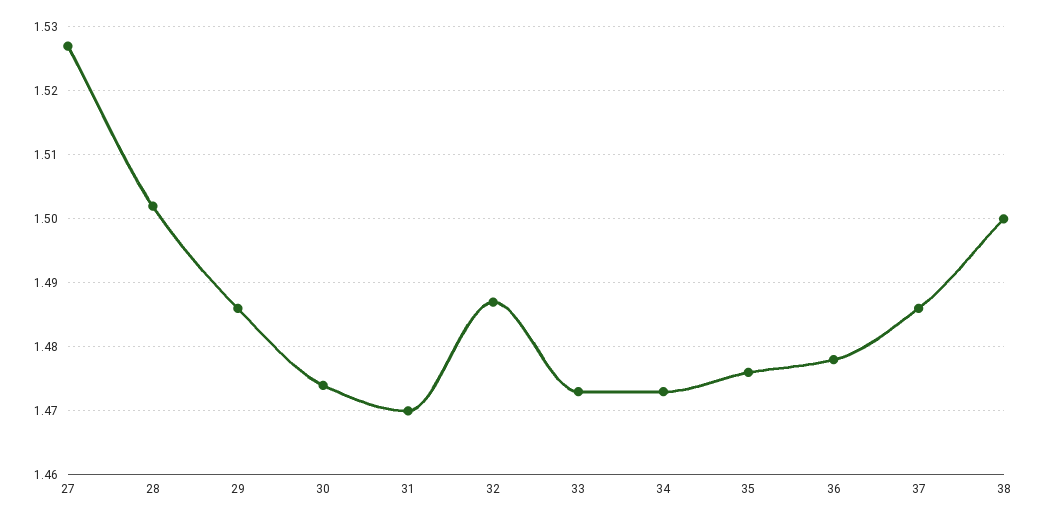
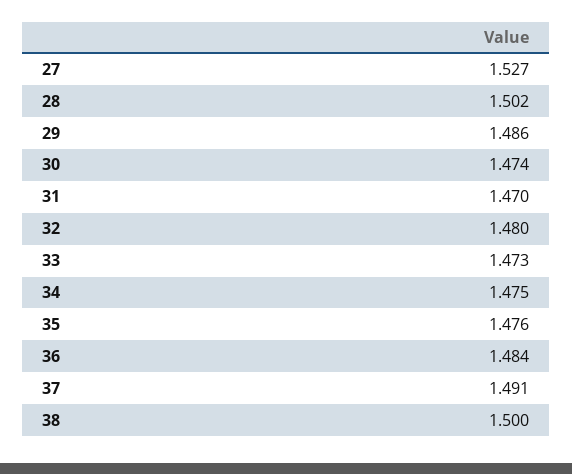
32: 1.487 -> 1.48
34: 1.473 -> 1.475
36: 1.478 -> 1.484
37: 1.486 -> 1.491

